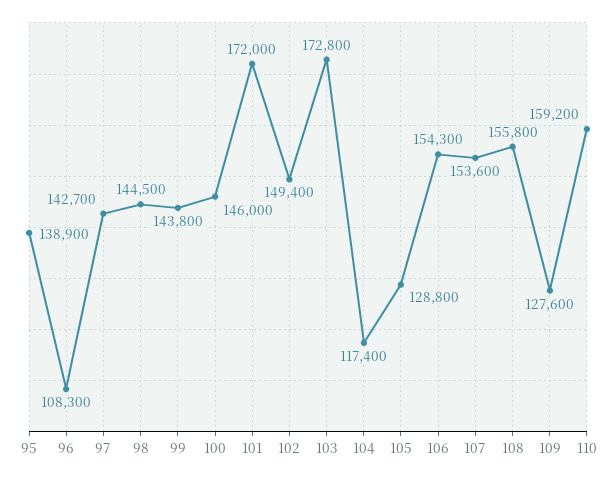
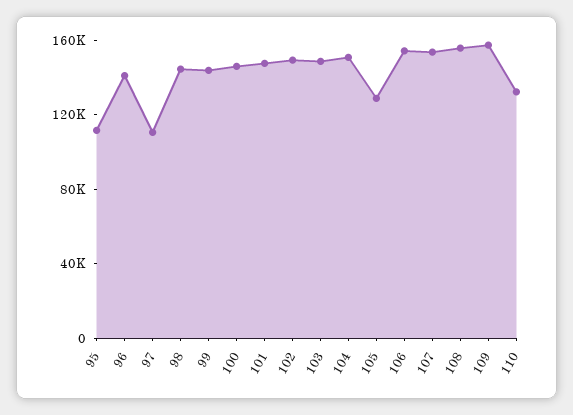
95: 138900 -> 110000
96: 108300 -> 140000
97: 142700 -> 110000
101: 172000 -> 150000
103: 172800 -> 150000
104: 117400 -> 150000
109: 127600 -> 160000
110: 159200 -> 130000

